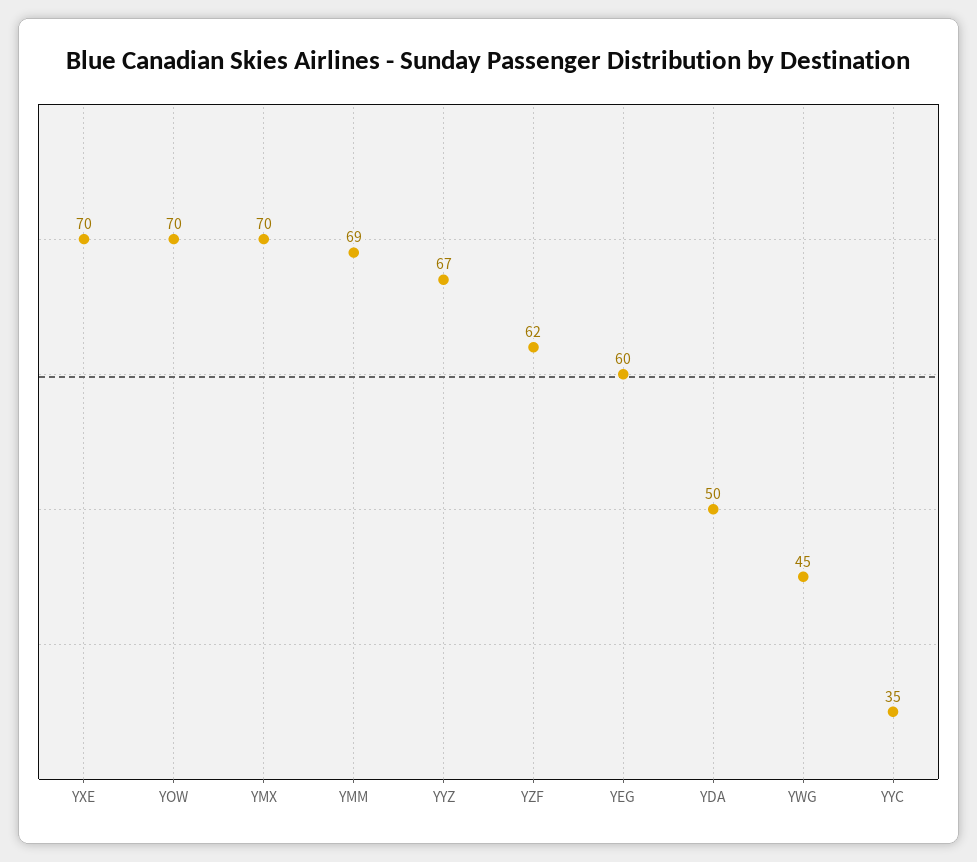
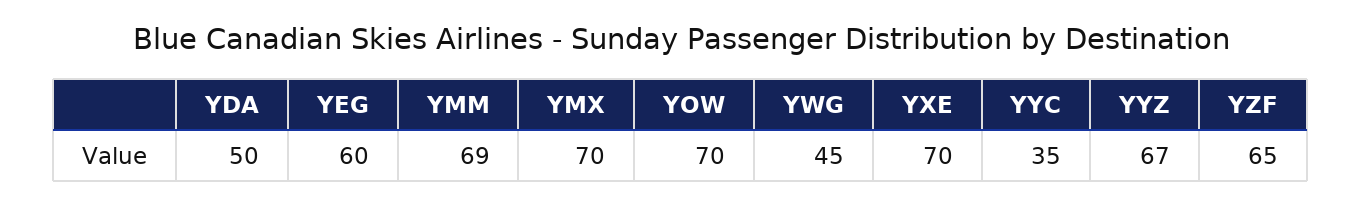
YZF: 62 -> 65

